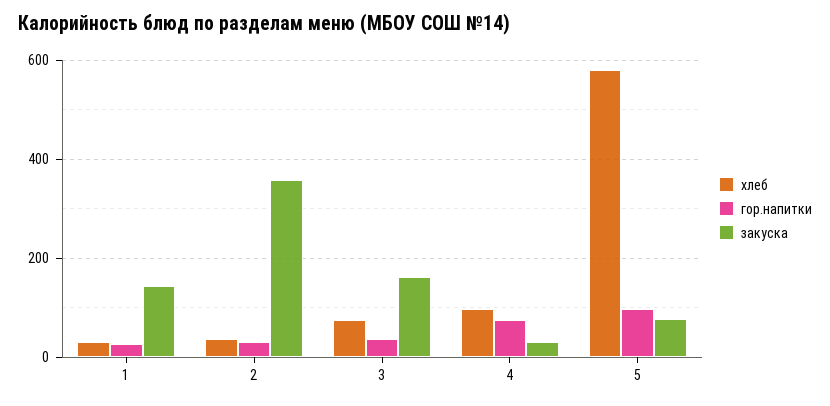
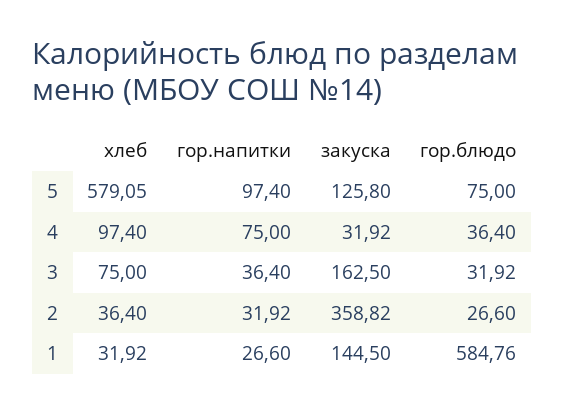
закуска, 5: 80 -> 125.8
гор.блюдо, 5: none -> 75
гор.блюдо, 4: none -> 36.4
гор.блюдо, 3: none -> 31.92
гор.блюдо, 2: none -> 26.6
гор.блюдо, 1: none -> 584.76

